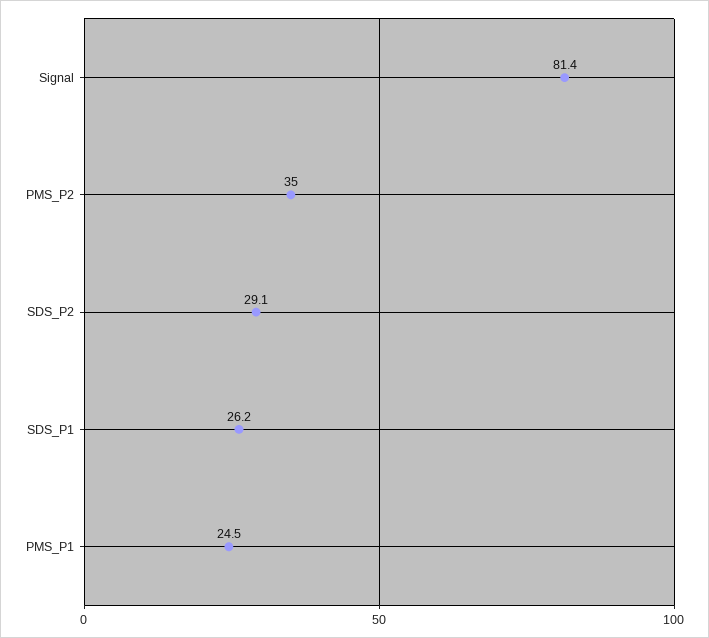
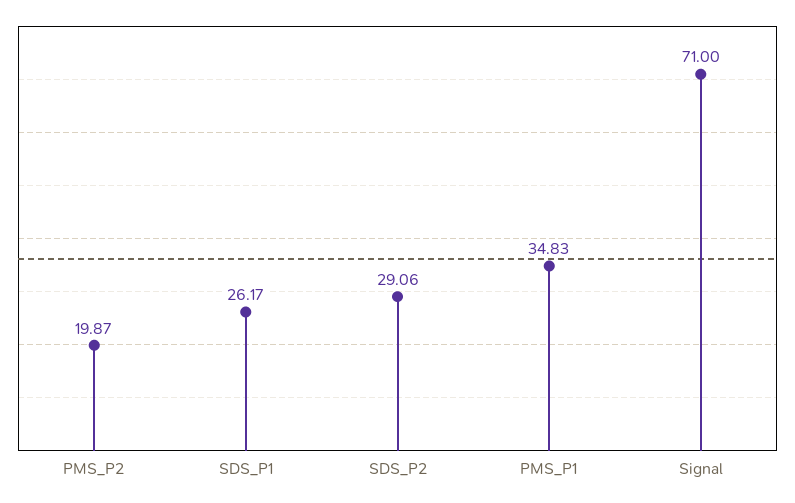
Signal: 81.4 -> 71
PMS_P2: 35 -> 19.87
PMS_P1: 24.5 -> 34.83

